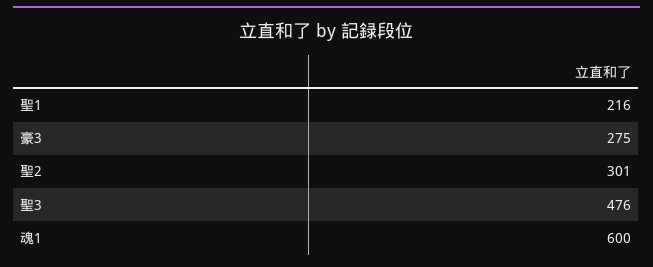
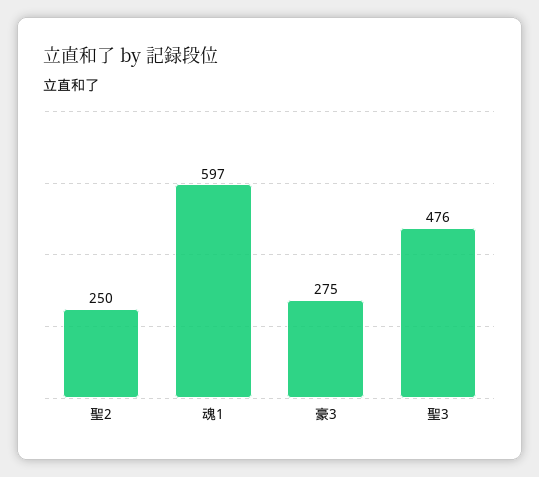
聖1: 216 -> none
聖2: 301 -> 250
魂1: 600 -> 597

